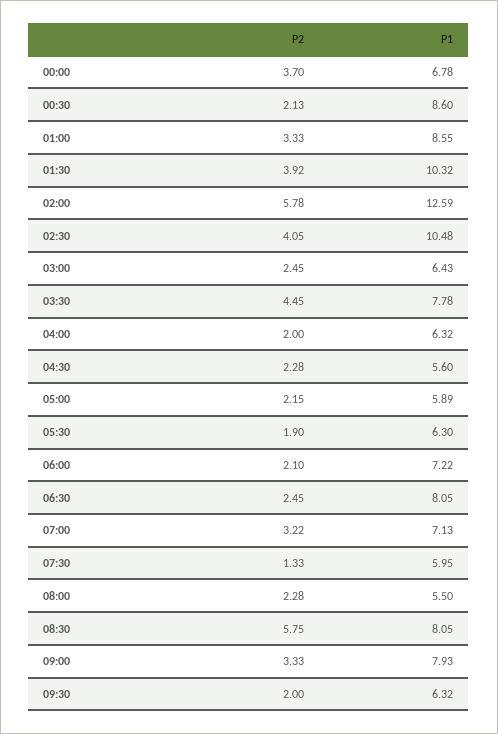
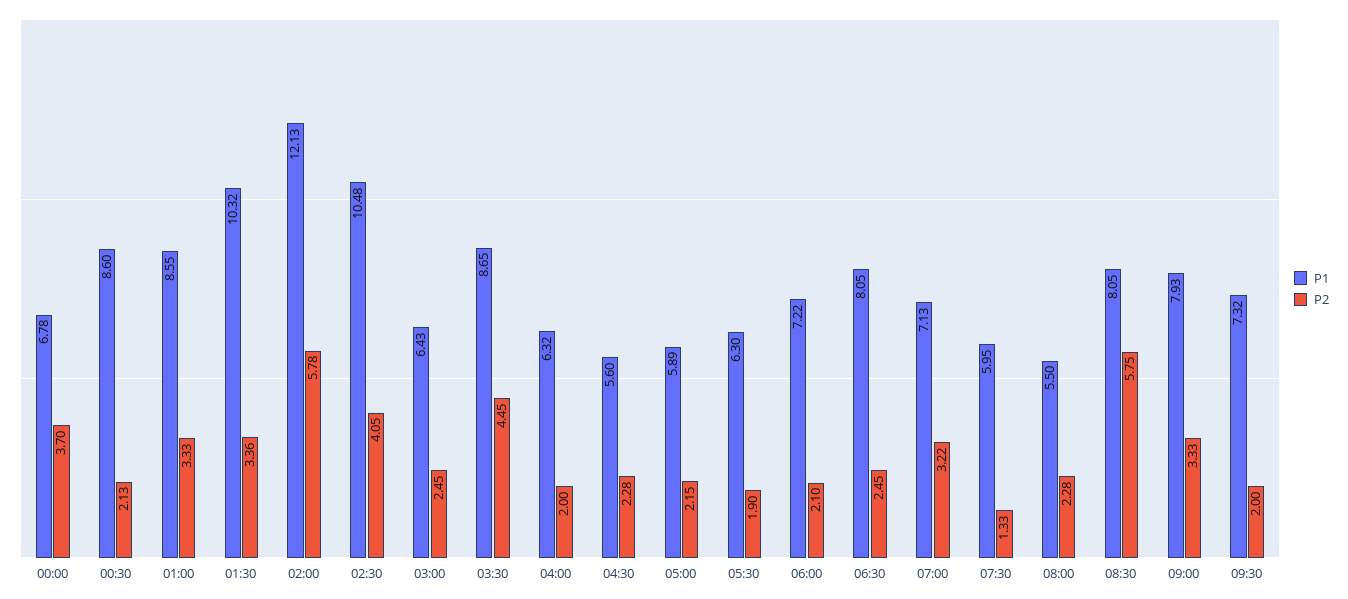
P2, 01:30: 3.92 -> 3.36
P1, 02:00: 12.59 -> 12.13
P1, 03:30: 7.78 -> 8.65
P1, 09:30: 6.32 -> 7.32

